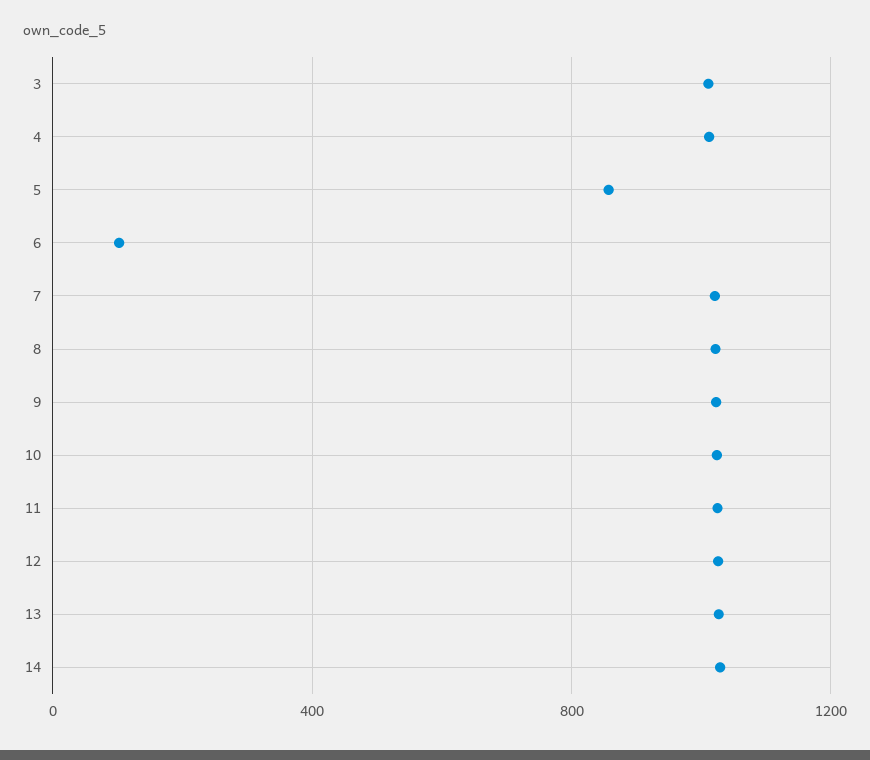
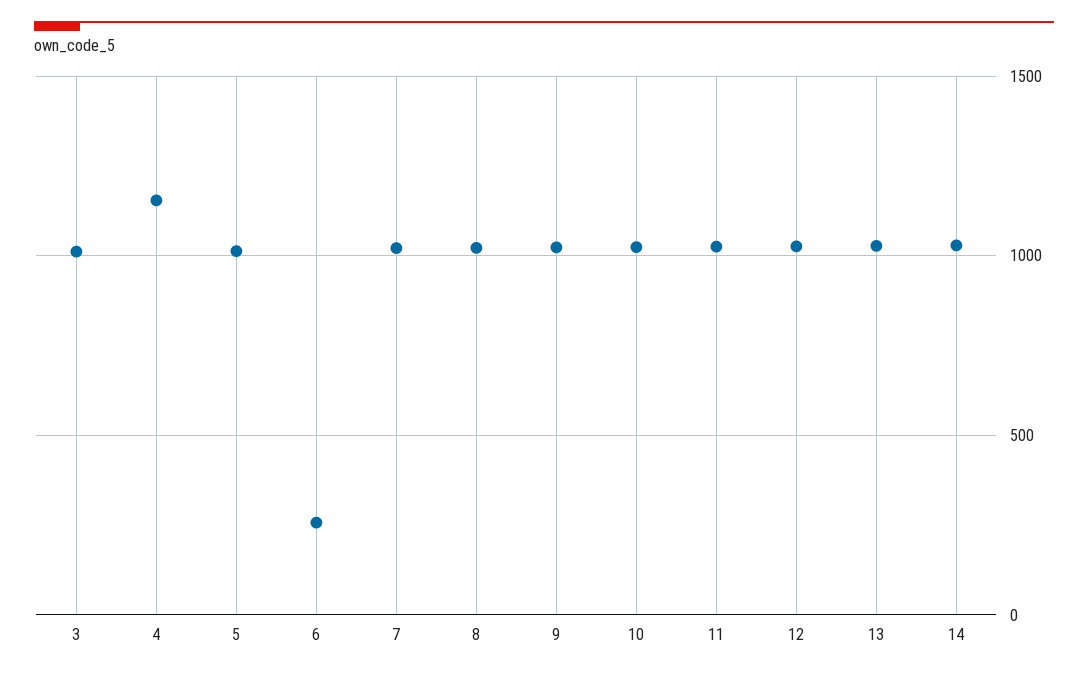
4: 1000 -> 1150
5: 850 -> 1000
6: 100 -> 250

